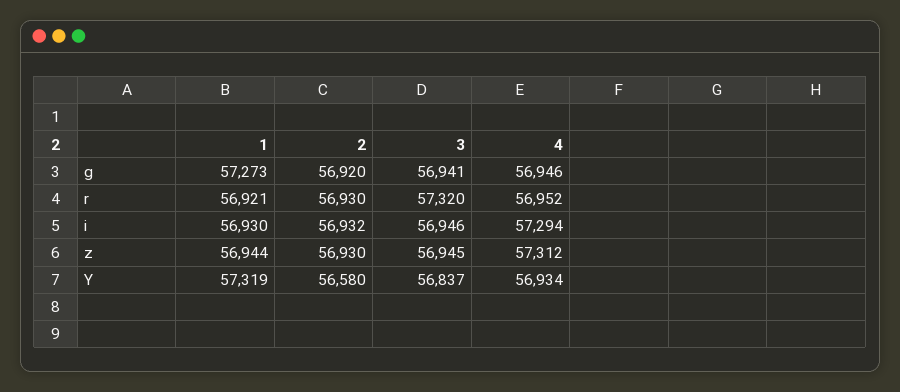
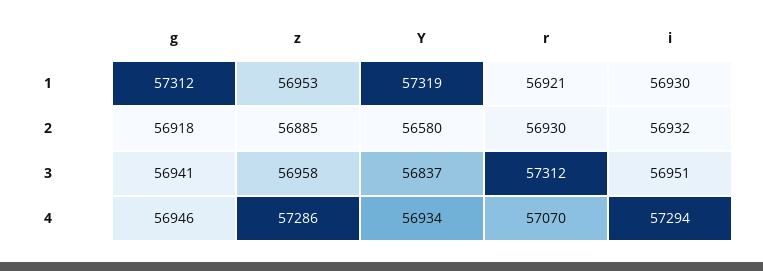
1, g: 57273 -> 57312
2, g: 56920 -> 56918
3, r: 57320 -> 57312
4, r: 56952 -> 57070
3, i: 56946 -> 56951
1, z: 56944 -> 56953
2, z: 56930 -> 56885
3, z: 56945 -> 56958
4, z: 57312 -> 57286

